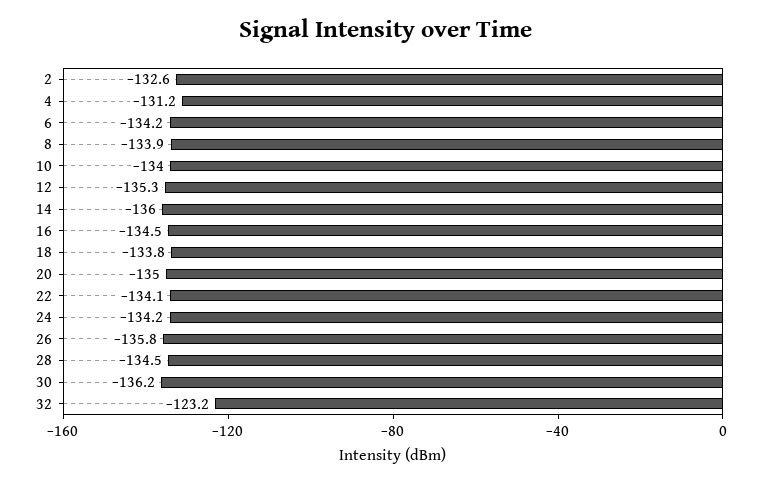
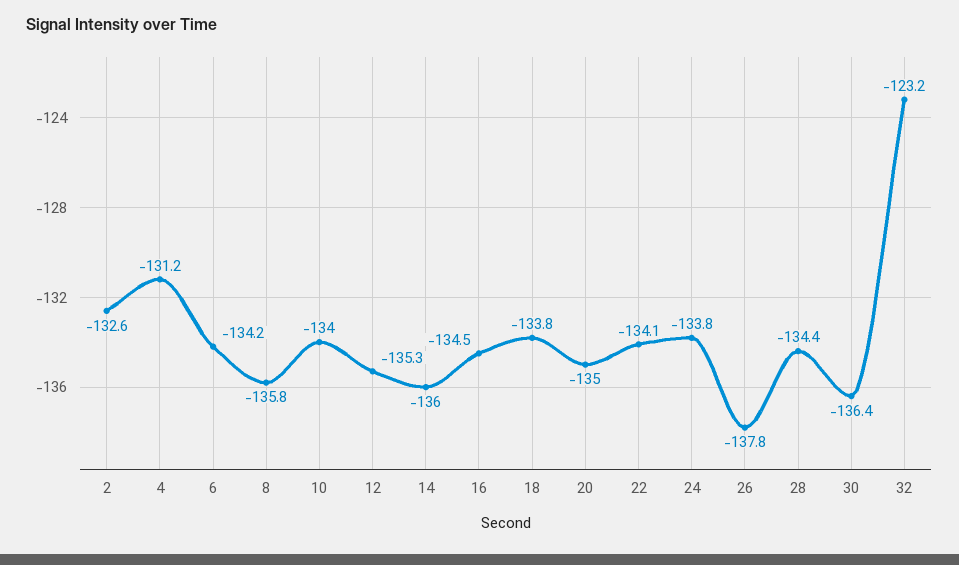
8: -133.9 -> -135.8
24: -134.2 -> -133.8
26: -135.8 -> -137.8
28: -134.5 -> -134.4
30: -136.2 -> -136.4

